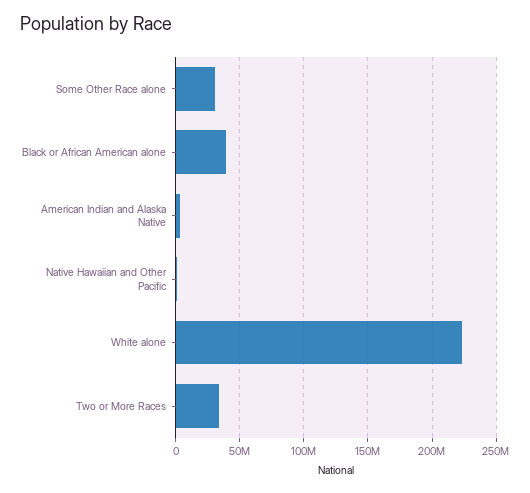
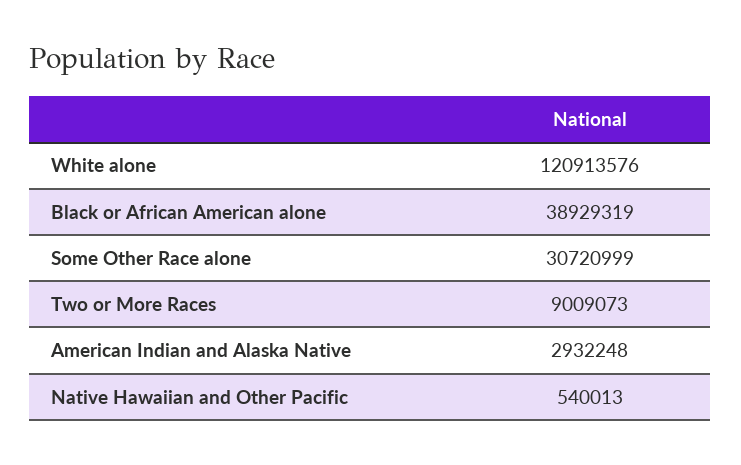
White alone: 225000000 -> 120913576
Two or More Races: 35000000 -> 9009073

